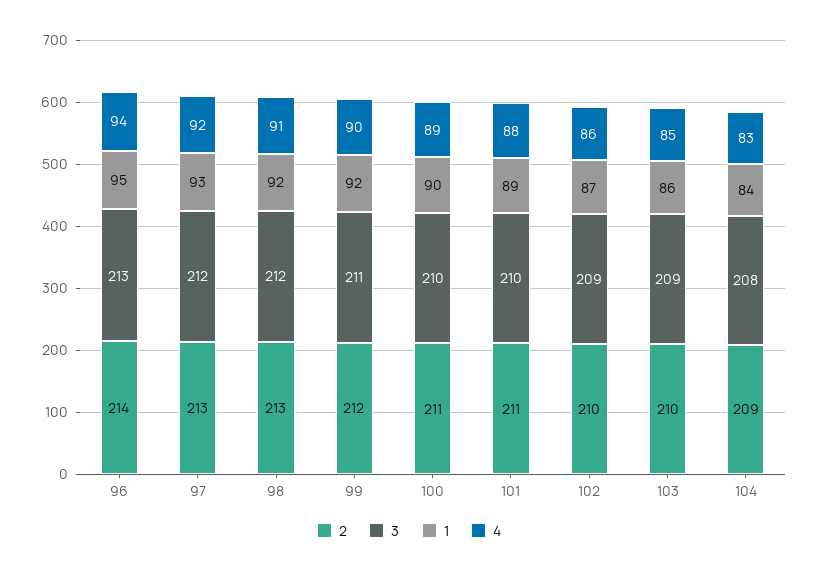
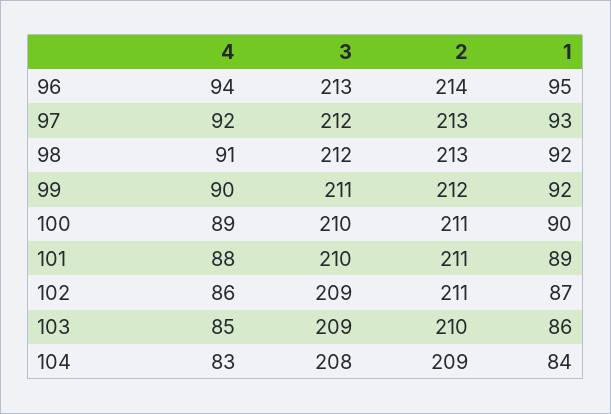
2, 102: 210 -> 211

